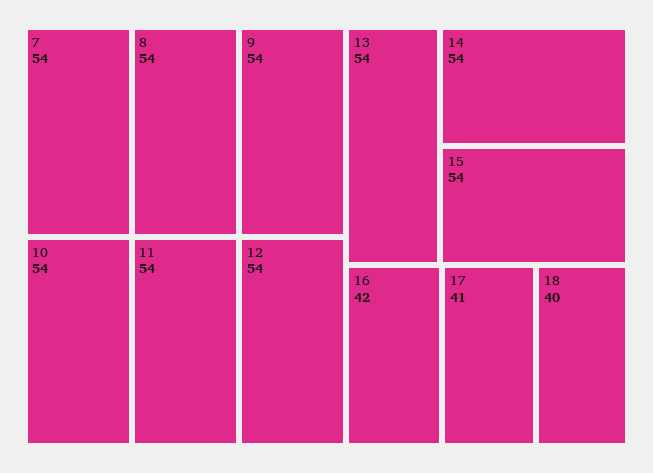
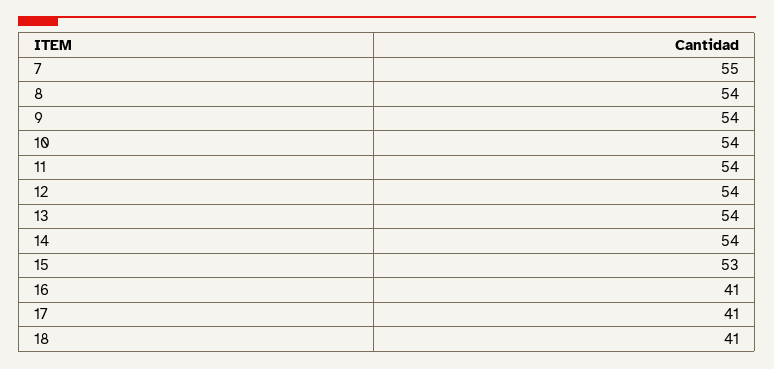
7: 54 -> 55
15: 54 -> 53
16: 42 -> 41
18: 40 -> 41

